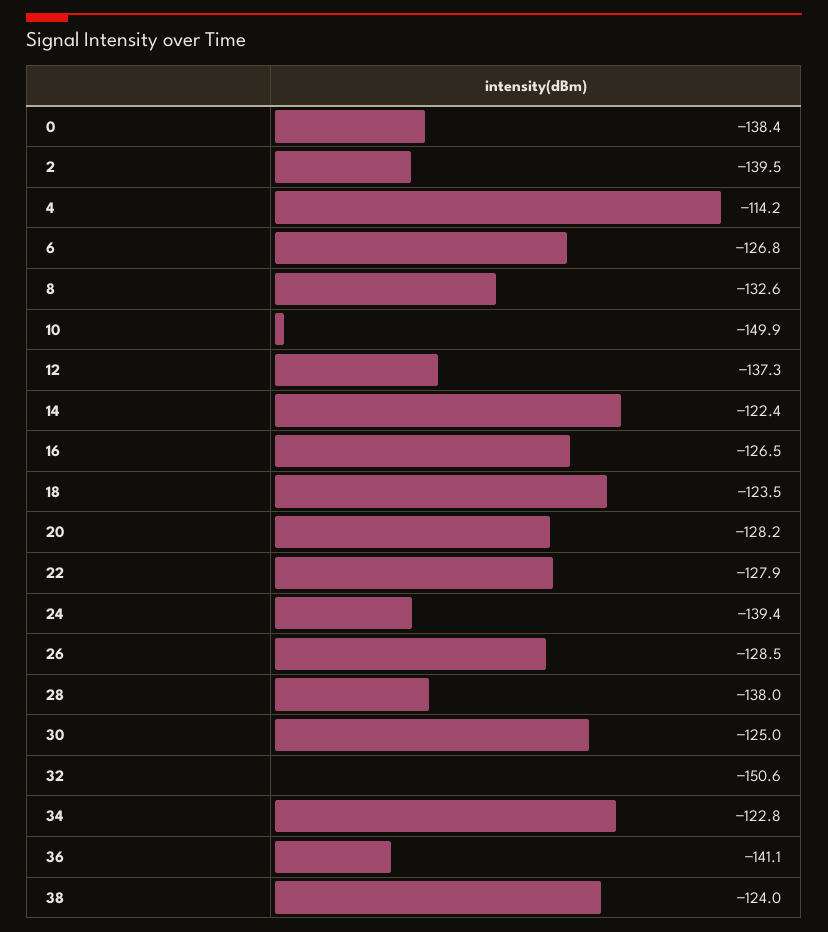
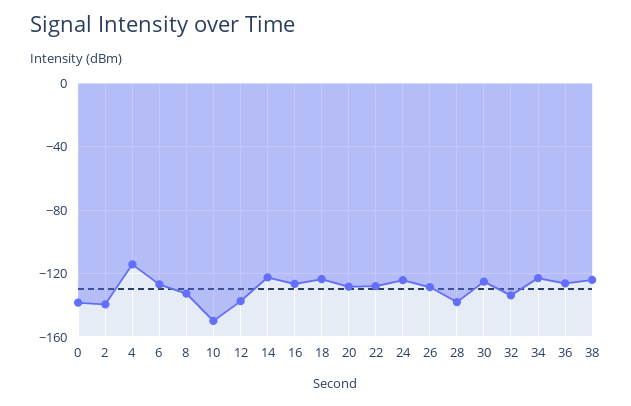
24: -139.4 -> -125
32: -150.6 -> -135
36: -141.1 -> -125

